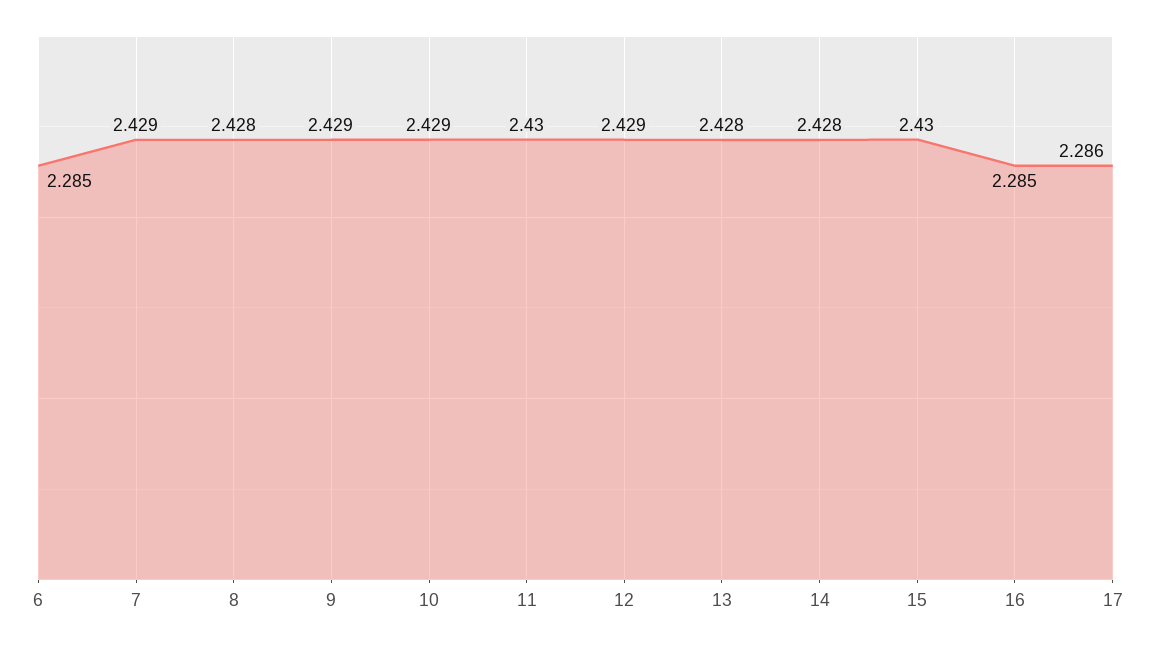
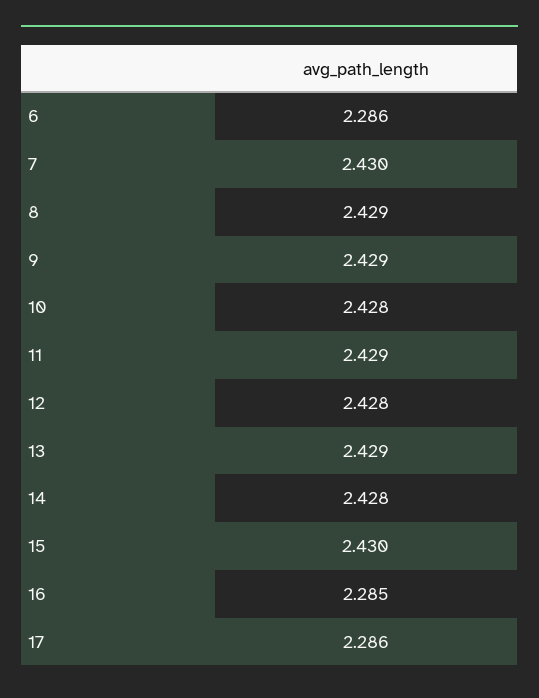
6: 2.285 -> 2.286
7: 2.429 -> 2.43
8: 2.428 -> 2.429
10: 2.429 -> 2.428
11: 2.43 -> 2.429
12: 2.429 -> 2.428
13: 2.428 -> 2.429

